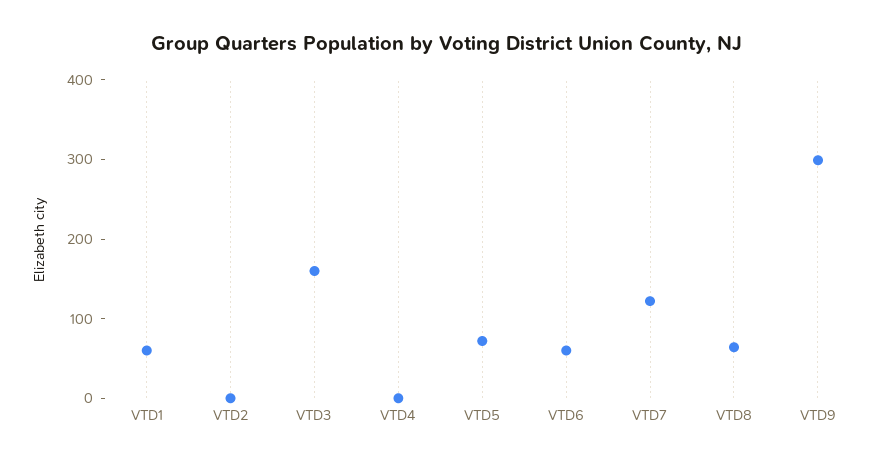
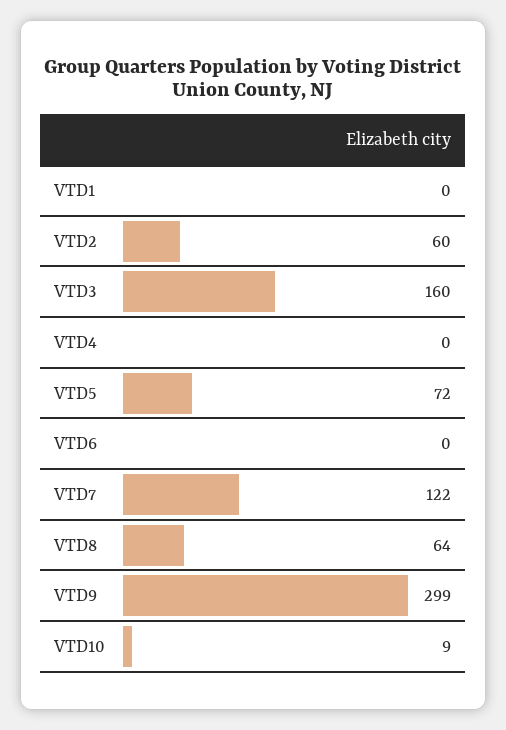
VTD1: 60 -> 0
VTD2: 0 -> 60
VTD6: 60 -> 0
VTD10: none -> 9

